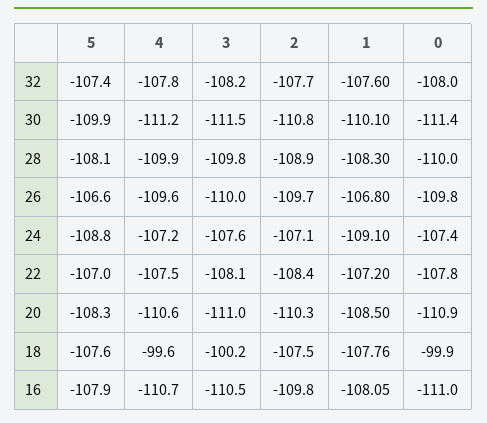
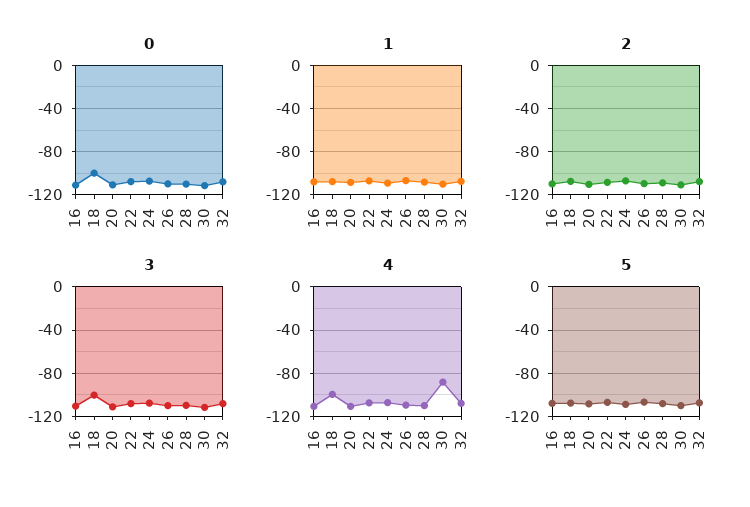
4, 30: -111.2 -> -90

